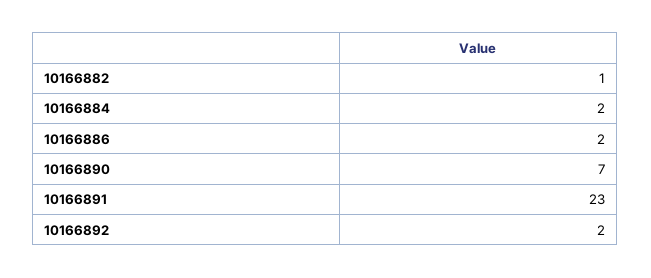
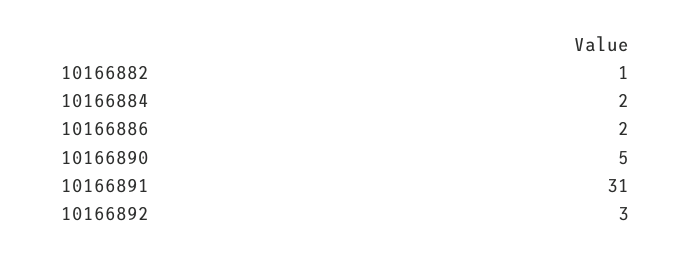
10166890: 7 -> 5
10166891: 23 -> 31
10166892: 2 -> 3

